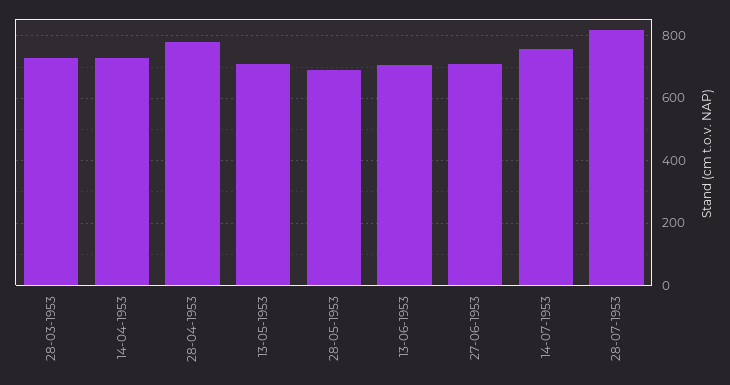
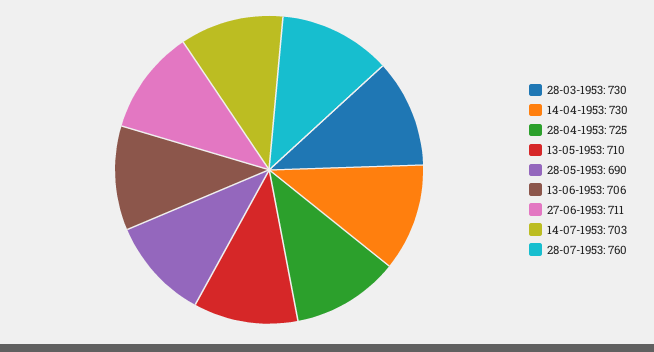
28-04-1953: 780 -> 725
14-07-1953: 760 -> 703
28-07-1953: 820 -> 760

